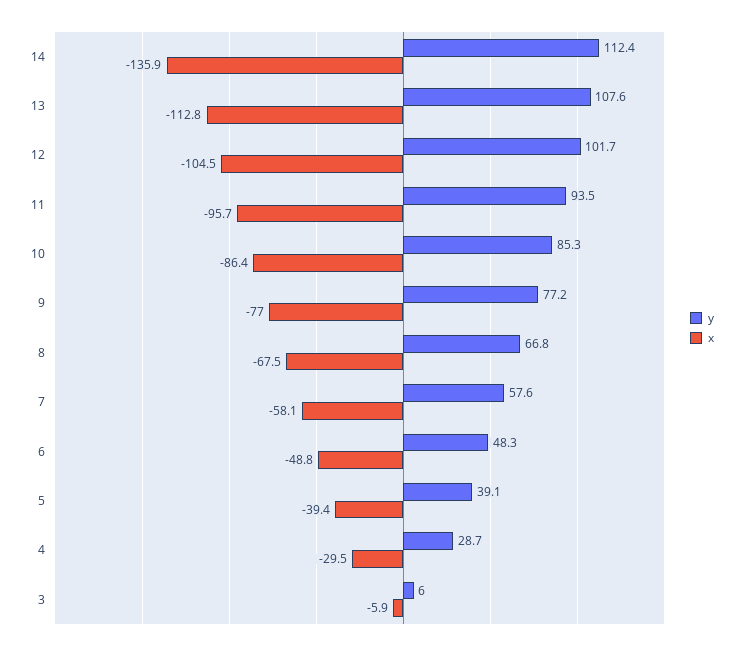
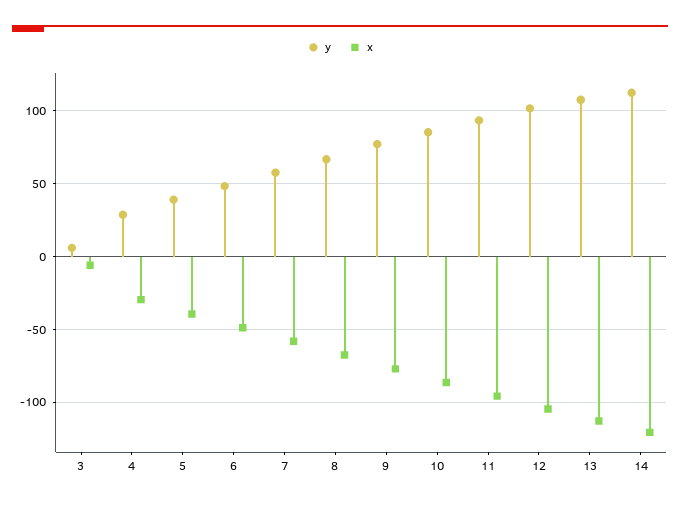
x, 14: -135.9 -> -120

